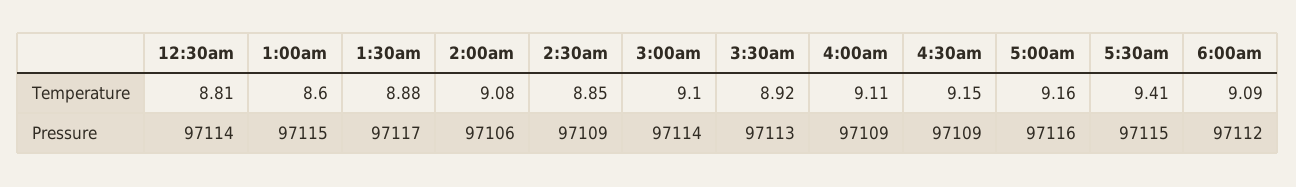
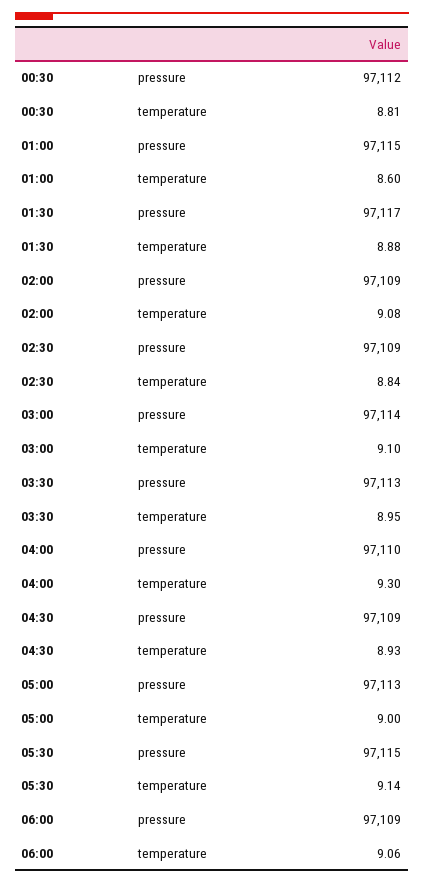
2:30am, Temperature: 8.85 -> 8.84
3:30am, Temperature: 8.92 -> 8.95
4:00am, Temperature: 9.11 -> 9.3
4:30am, Temperature: 9.15 -> 8.93
5:00am, Temperature: 9.16 -> 9
5:30am, Temperature: 9.41 -> 9.14
6:00am, Temperature: 9.09 -> 9.06
12:30am, Pressure: 97114 -> 97112
2:00am, Pressure: 97106 -> 97109
4:00am, Pressure: 97109 -> 97110
5:00am, Pressure: 97116 -> 97113
6:00am, Pressure: 97112 -> 97109

